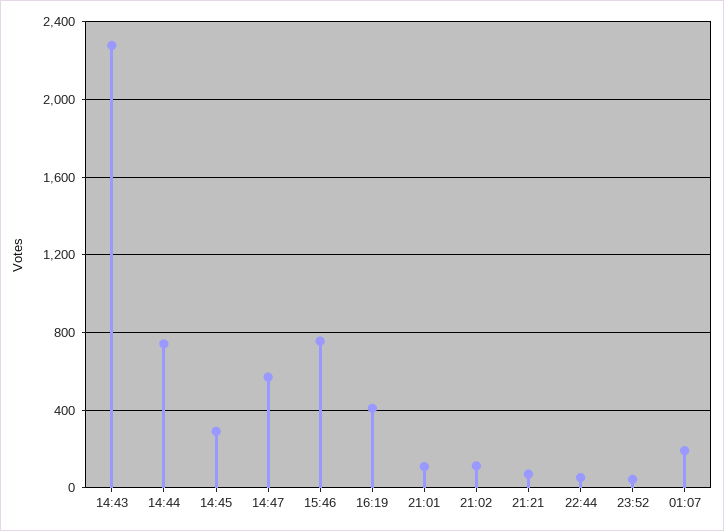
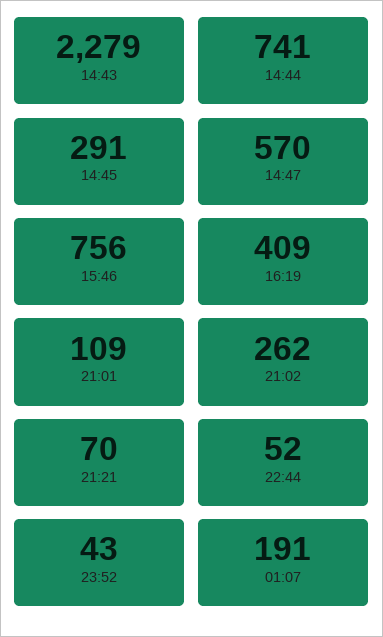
21:02: 100 -> 262

